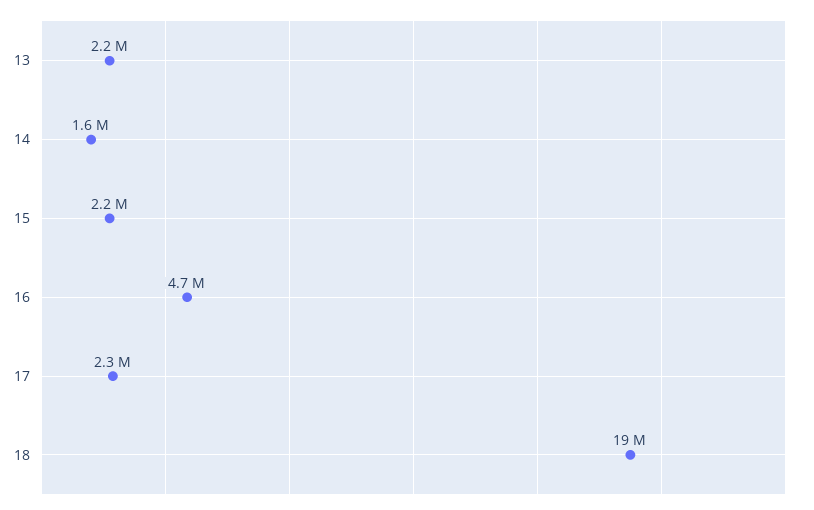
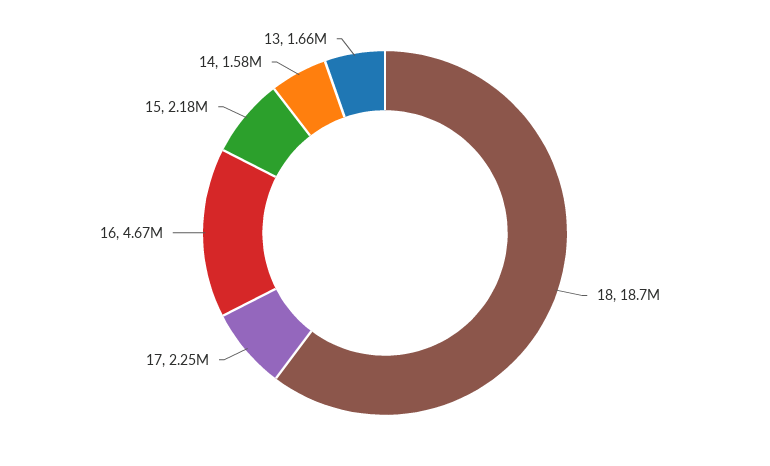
13: 2200000 -> 1660000

